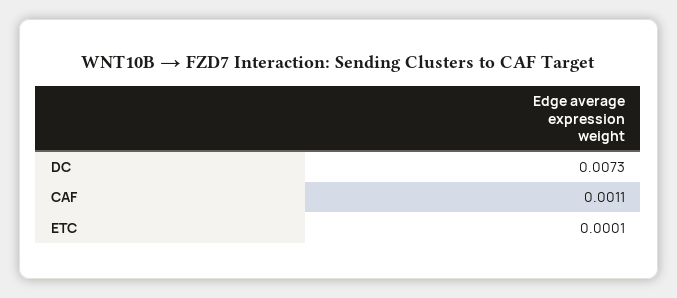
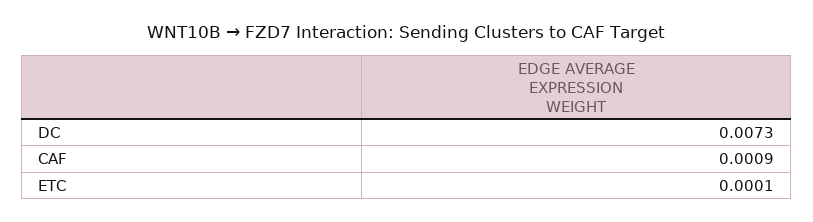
CAF: 0.0011 -> 0.0009

